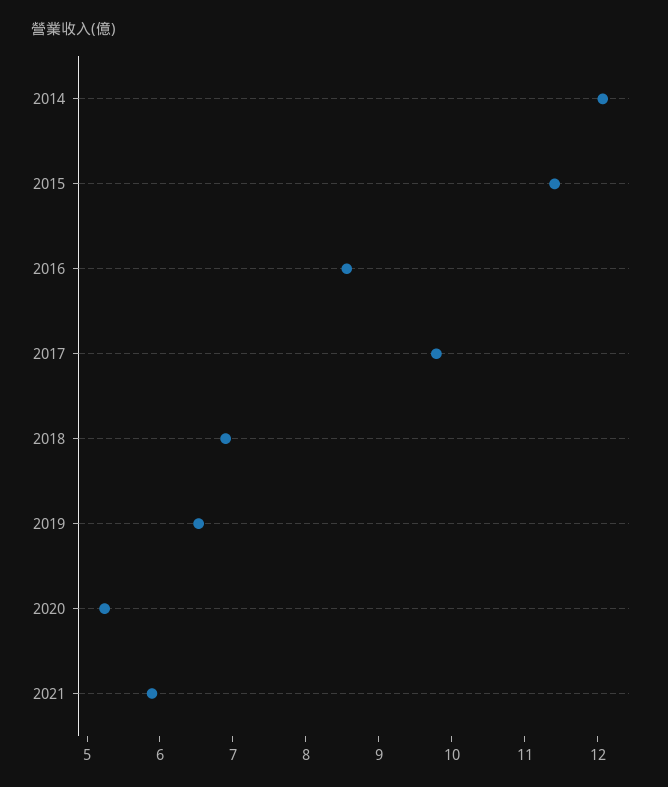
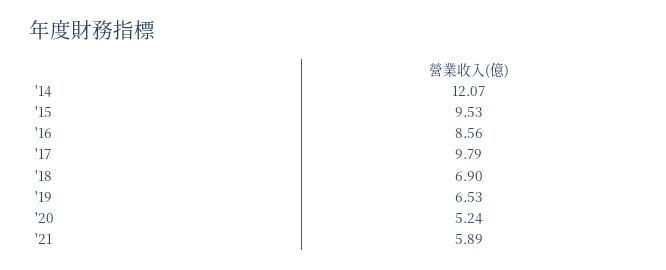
2015: 11.4 -> 9.53

